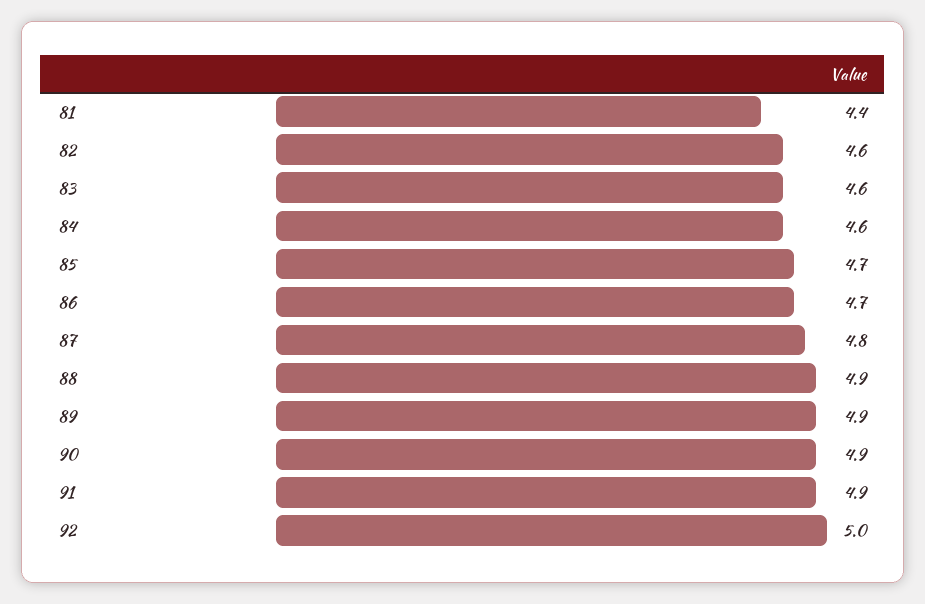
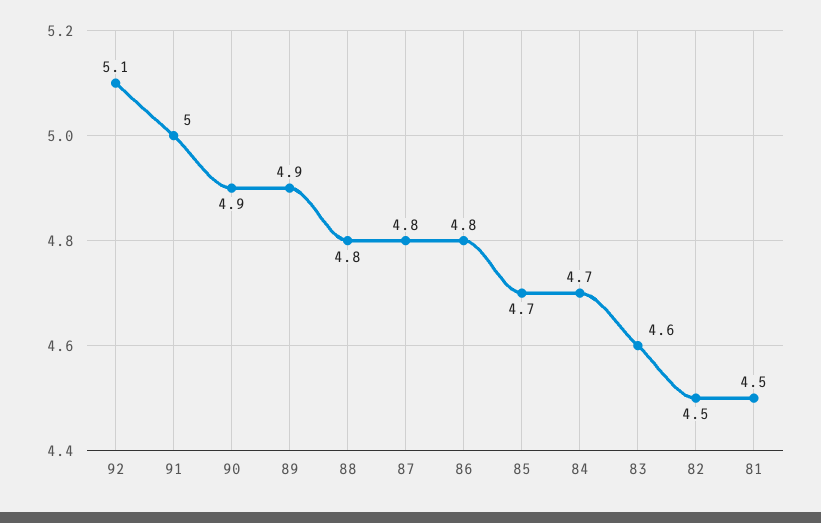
81: 4.4 -> 4.5
82: 4.6 -> 4.5
84: 4.6 -> 4.7
86: 4.7 -> 4.8
88: 4.9 -> 4.8
91: 4.9 -> 5
92: 5 -> 5.1

